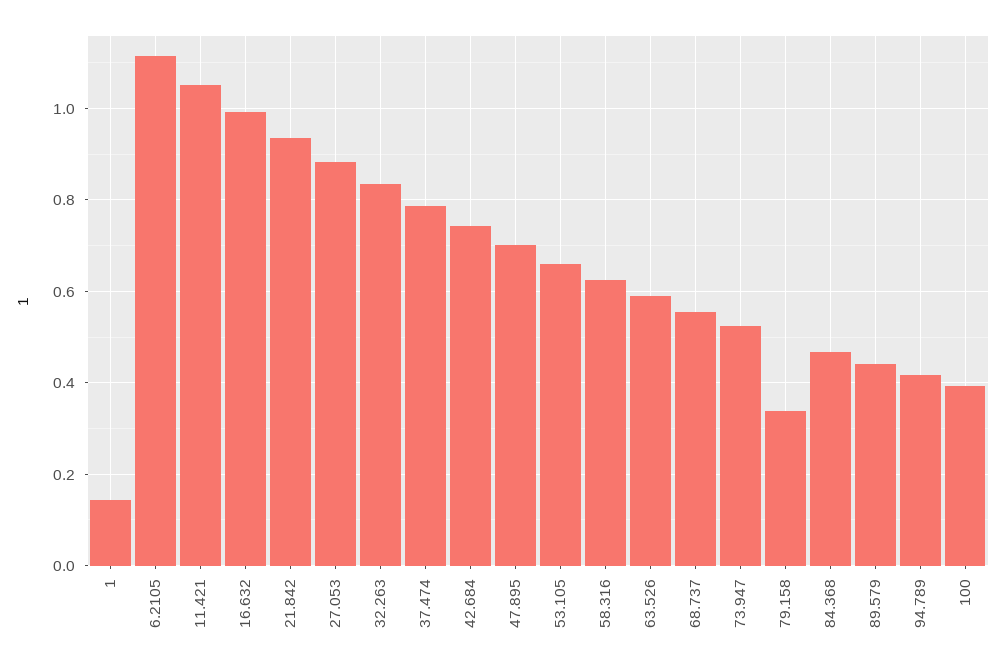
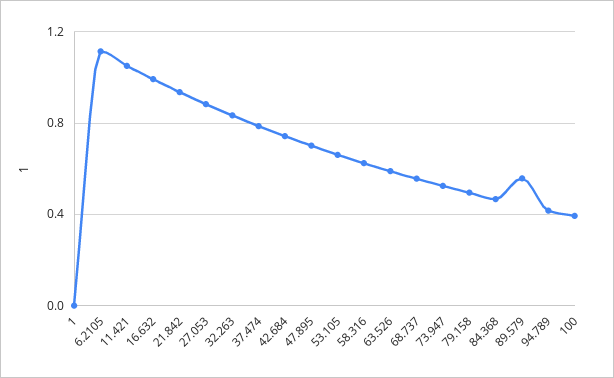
1: 0.14 -> 0
79.158: 0.34 -> 0.5
89.579: 0.44 -> 0.55

